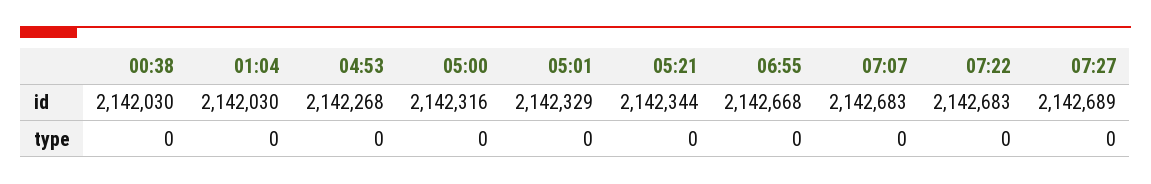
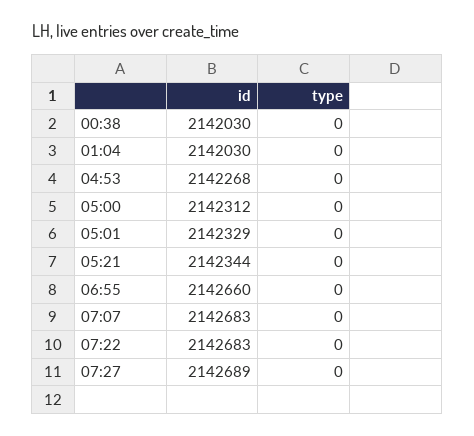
05:00, id: 2142316 -> 2142312
06:55, id: 2142668 -> 2142660

